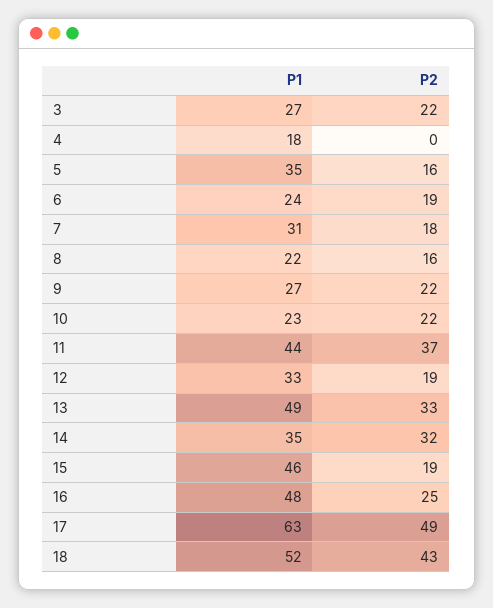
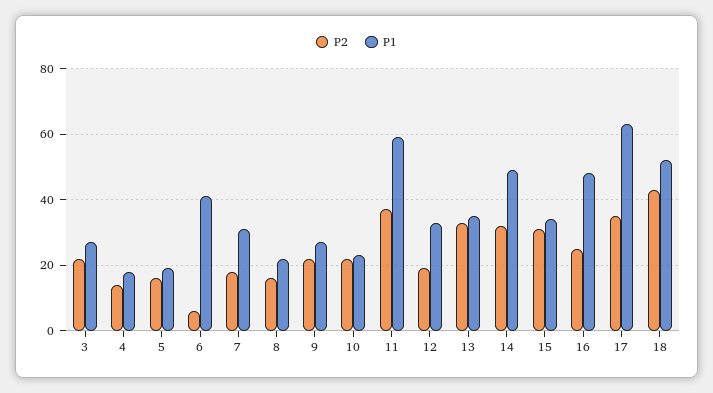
P2, 4: 0 -> 15
P1, 5: 35 -> 20
P1, 6: 24 -> 40
P2, 6: 19 -> 5
P1, 11: 44 -> 60
P1, 13: 49 -> 35
P1, 14: 35 -> 50
P1, 15: 46 -> 35
P2, 15: 19 -> 30
P2, 17: 49 -> 35

